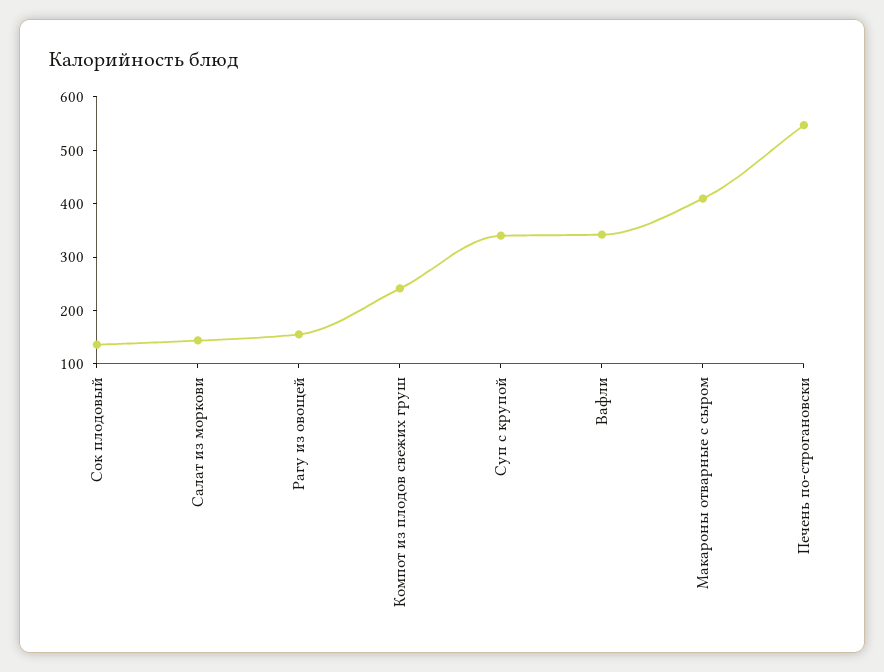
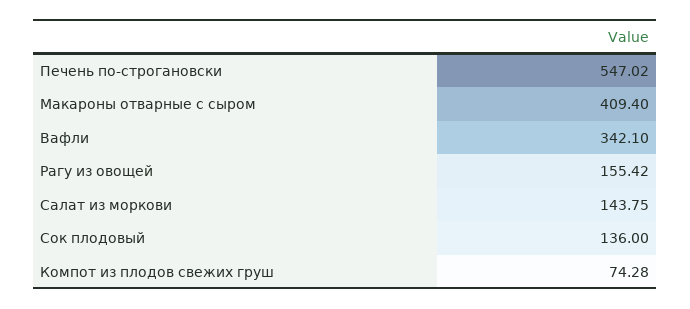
Компот из плодов свежих груш: 240 -> 74.28
Суп с крупой: 340 -> none

